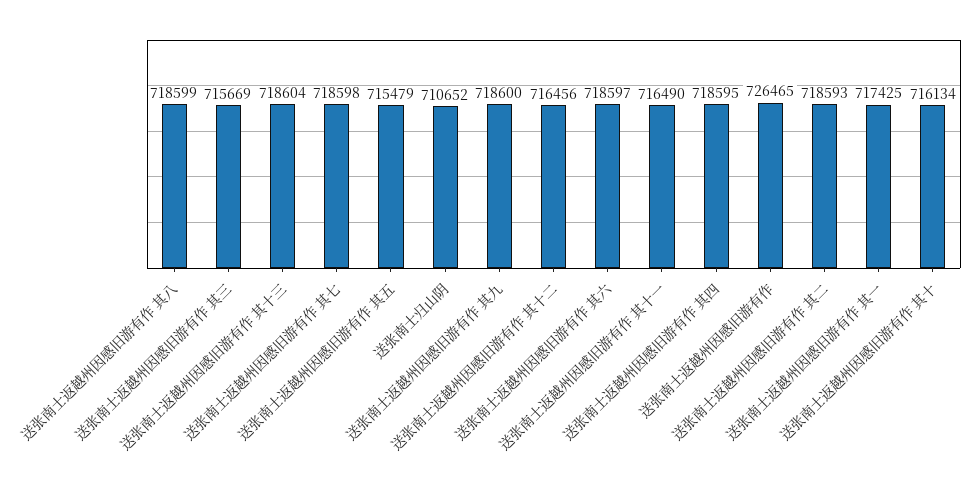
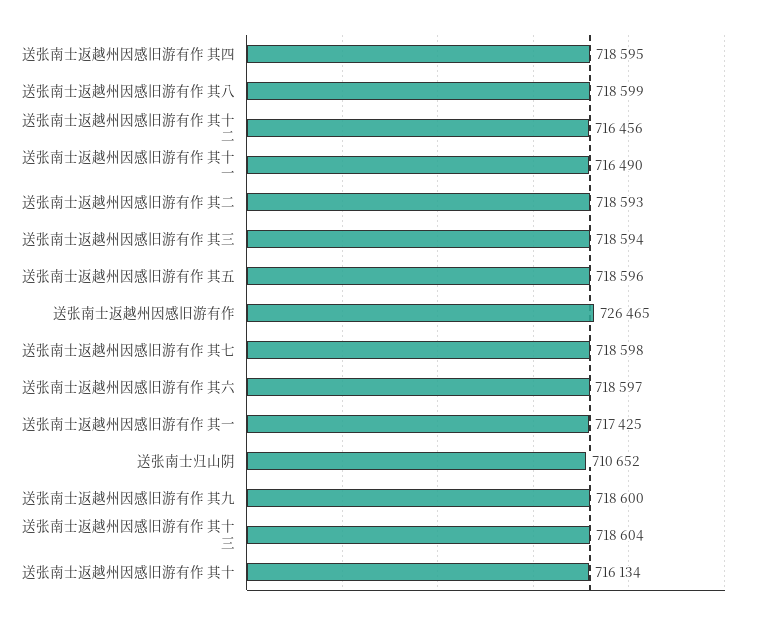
送张南士返越州因感旧游有作 其三: 715669 -> 718594
送张南士返越州因感旧游有作 其五: 715479 -> 718596

